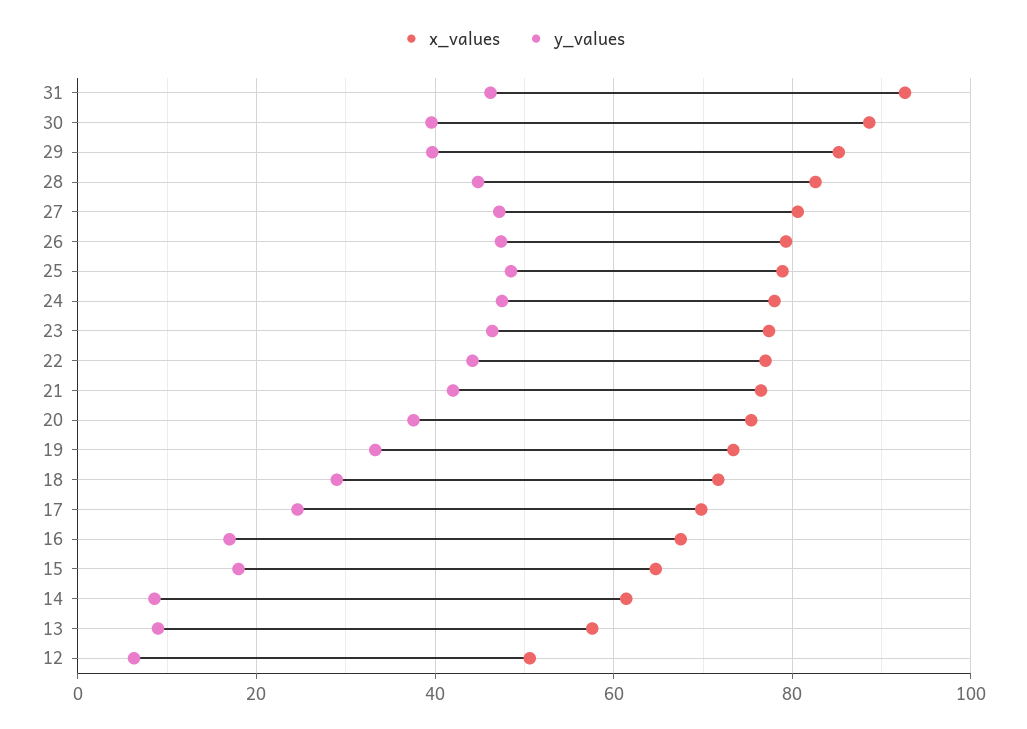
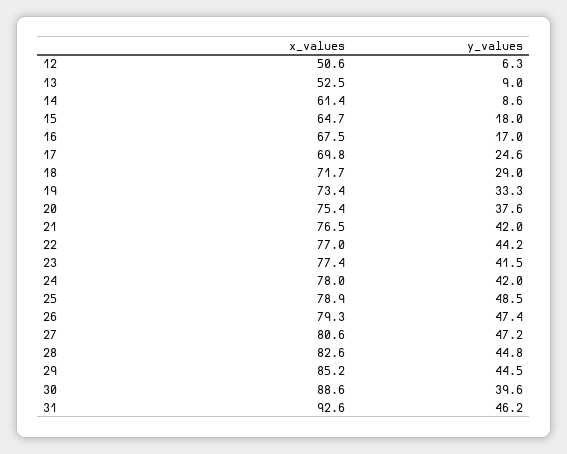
y_values, 29: 40 -> 44.5
y_values, 24: 48 -> 42
y_values, 23: 46 -> 41.5
x_values, 13: 58 -> 52.5

